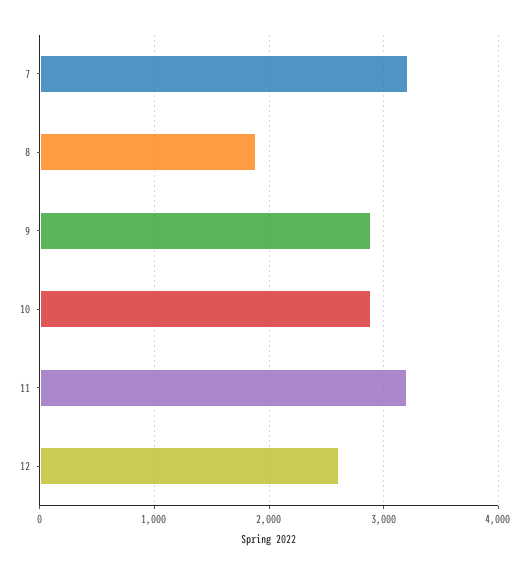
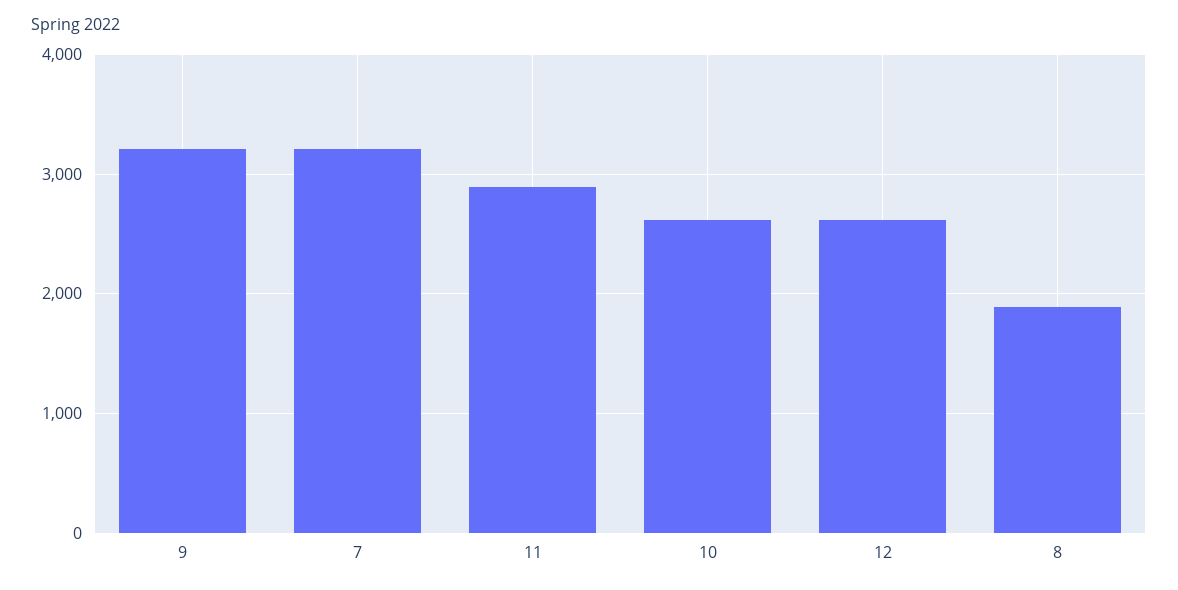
9: 2900 -> 3200
10: 2900 -> 2600
11: 3200 -> 2900

